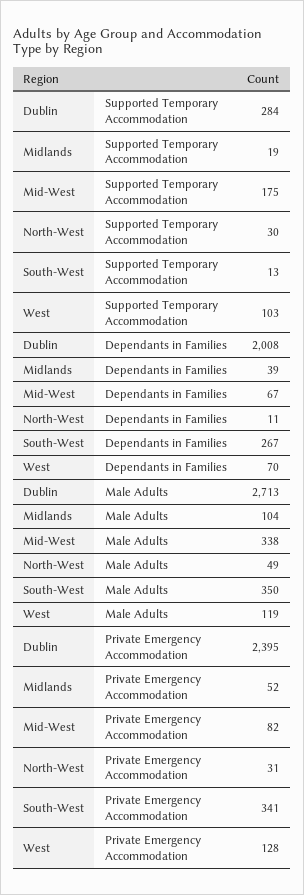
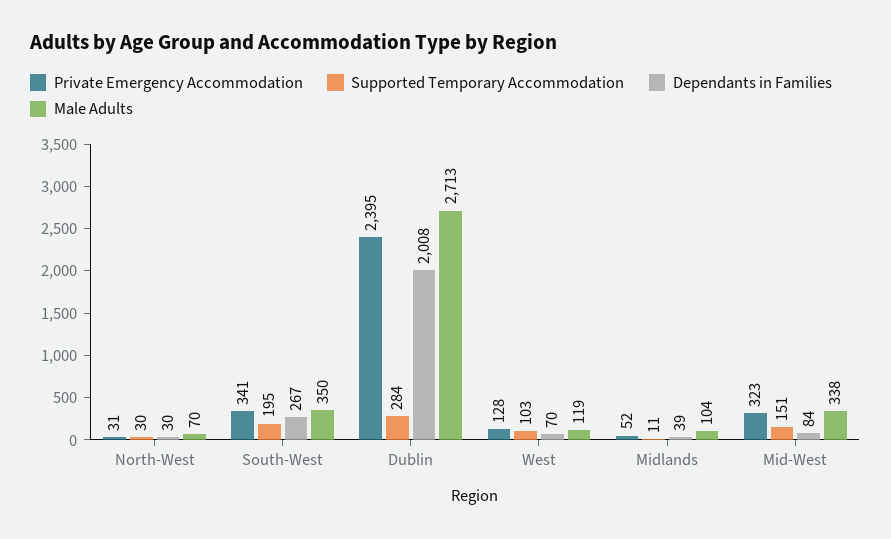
Supported Temporary Accommodation, Midlands: 19 -> 11
Supported Temporary Accommodation, Mid-West: 175 -> 151
Supported Temporary Accommodation, South-West: 13 -> 195
Dependants in Families, Mid-West: 67 -> 84
Dependants in Families, North-West: 11 -> 30
Male Adults, North-West: 49 -> 70
Private Emergency Accommodation, Mid-West: 82 -> 323

